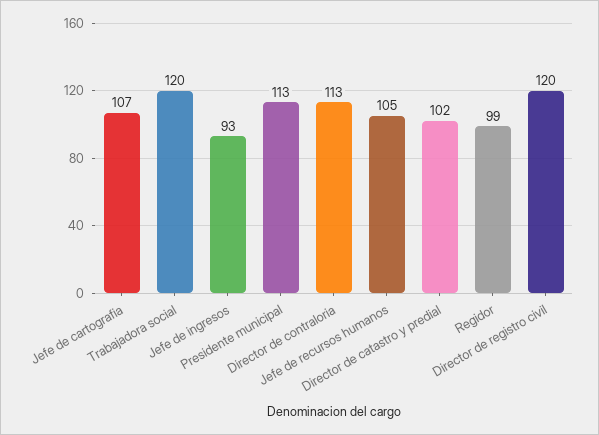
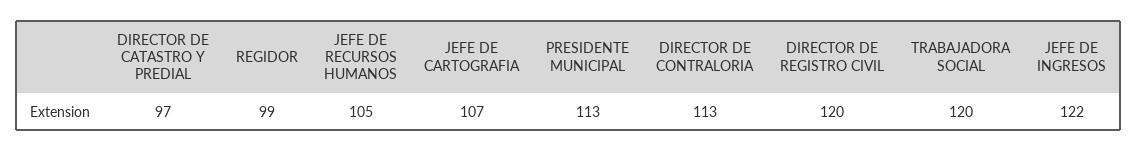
Jefe de ingresos: 93 -> 122
Director de catastro y predial: 102 -> 97

